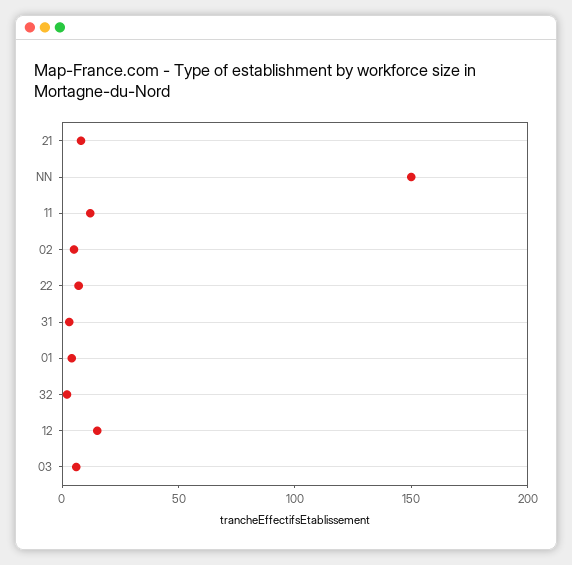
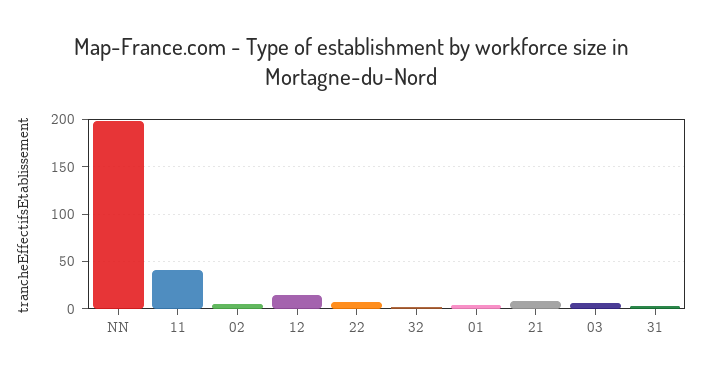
NN: 150 -> 200
11: 10 -> 40

